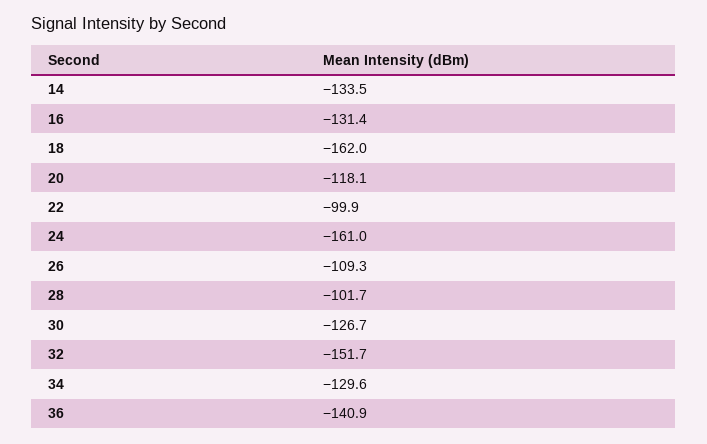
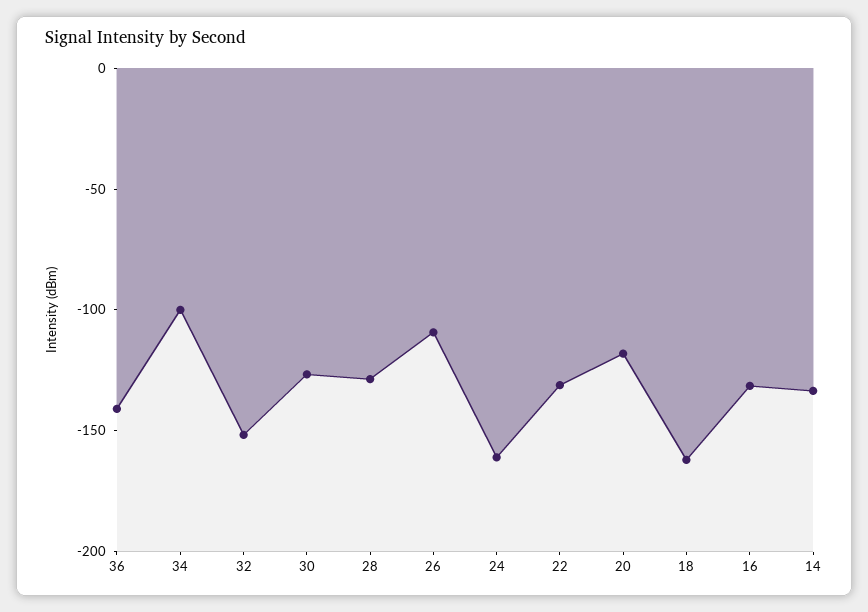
22: -99.9 -> -130
28: -101.7 -> -130
34: -129.6 -> -100

